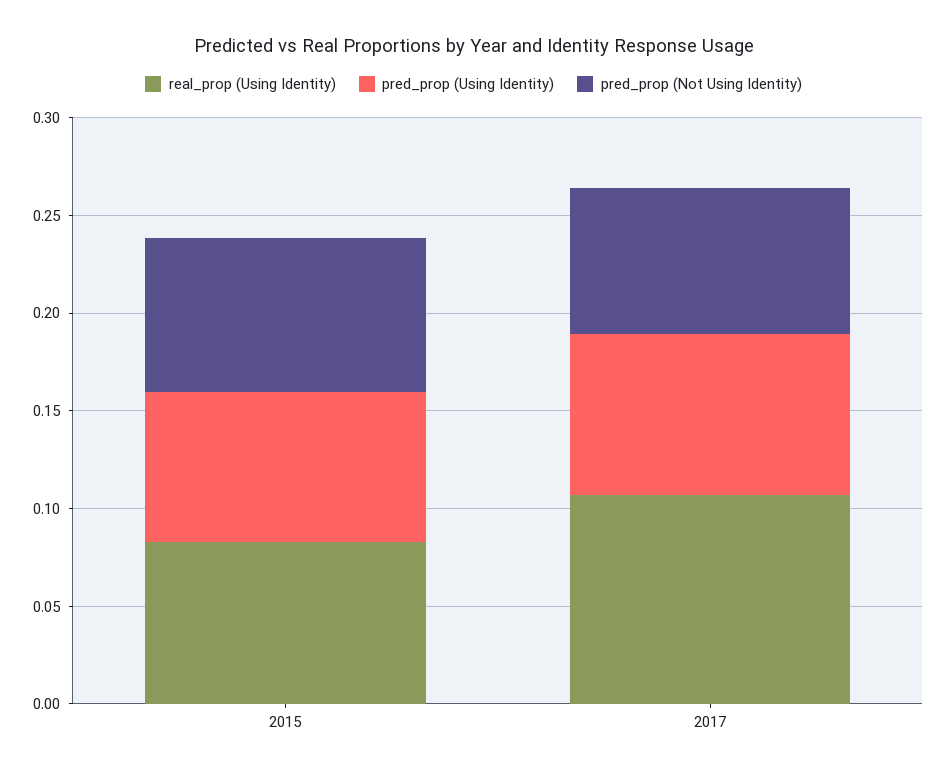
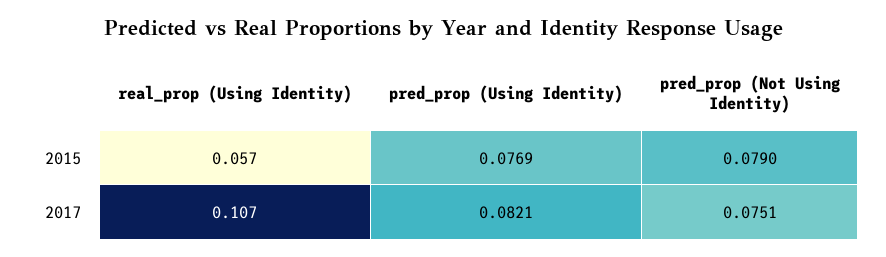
real_prop (Using Identity), 2015: 0.08 -> 0.057

